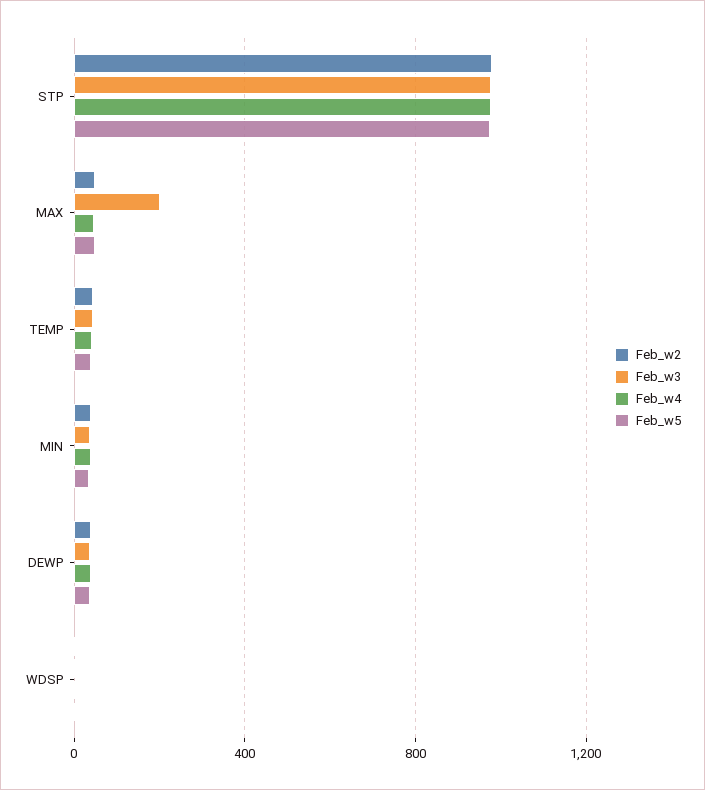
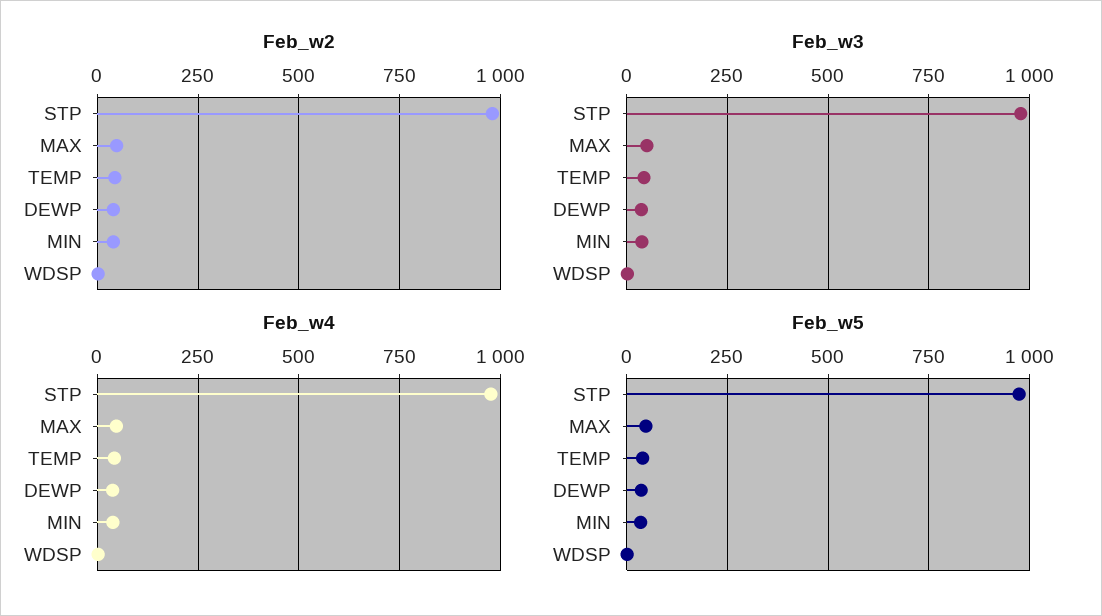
Feb_w3, MAX: 200 -> 50

